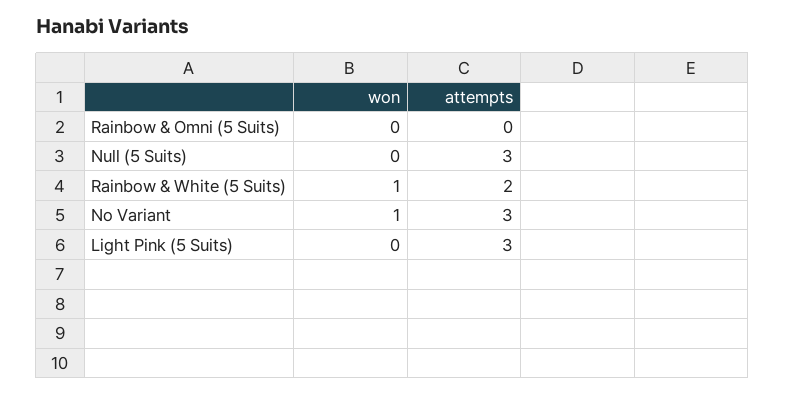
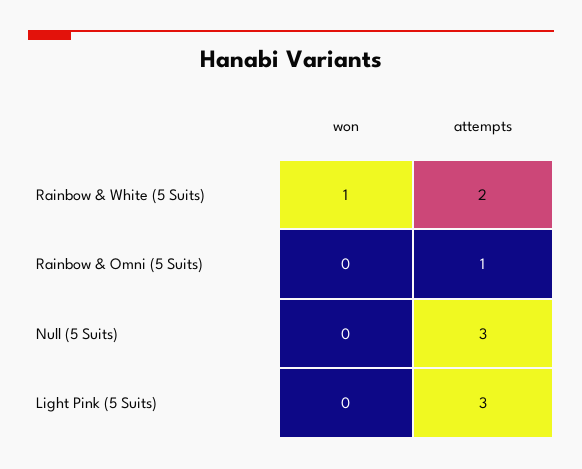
attempts, Rainbow & Omni (5 Suits): 0 -> 1
won, No Variant: 1 -> none
attempts, No Variant: 3 -> none

